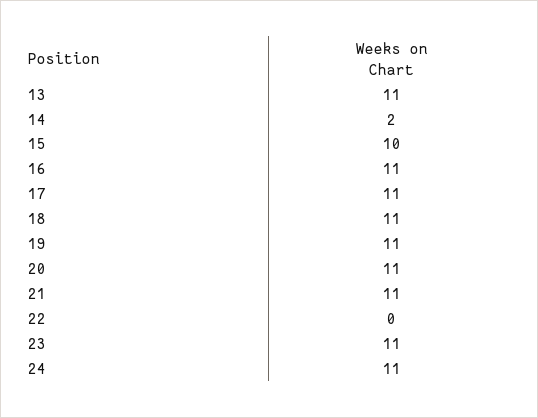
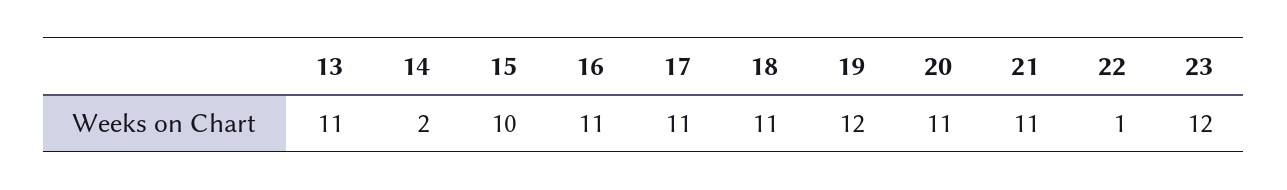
19: 11 -> 12
22: 0 -> 1
23: 11 -> 12
24: 11 -> none

